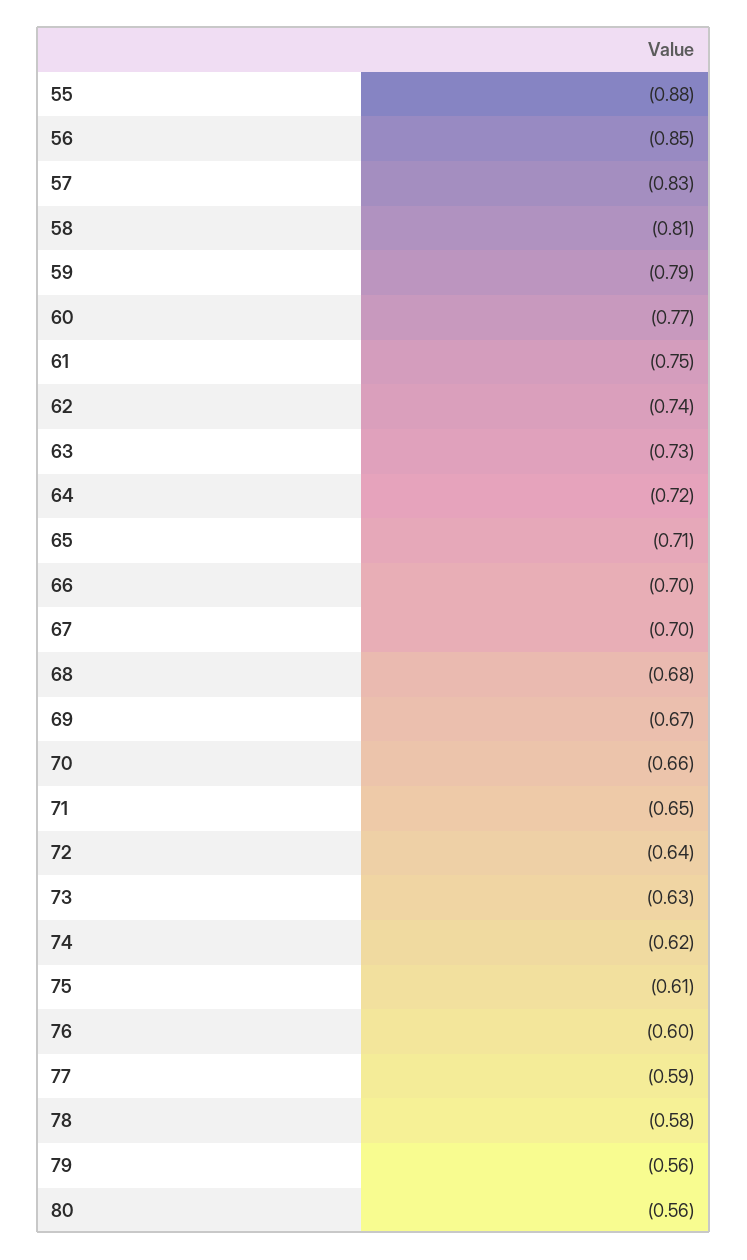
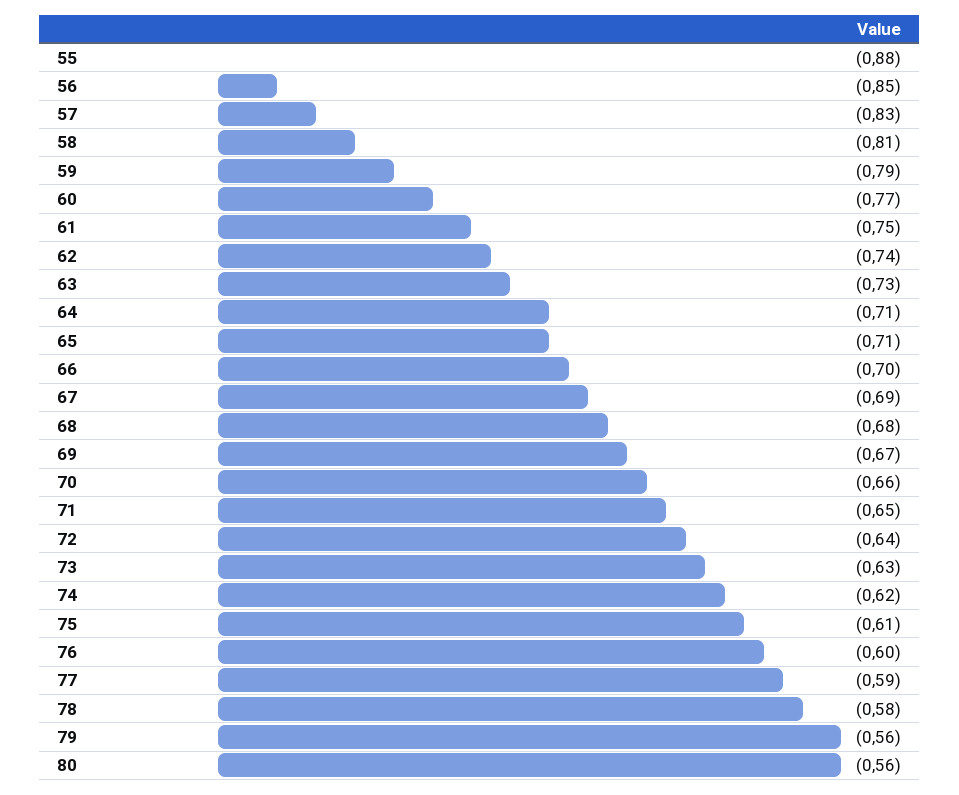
64: -0.72 -> -0.71
67: -0.7 -> -0.69

